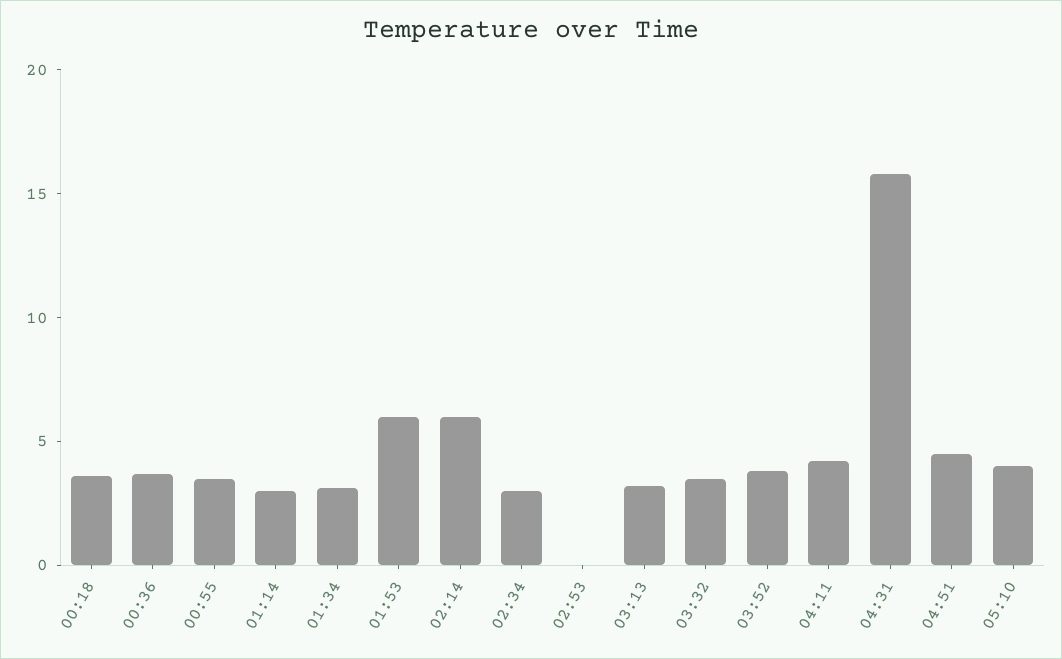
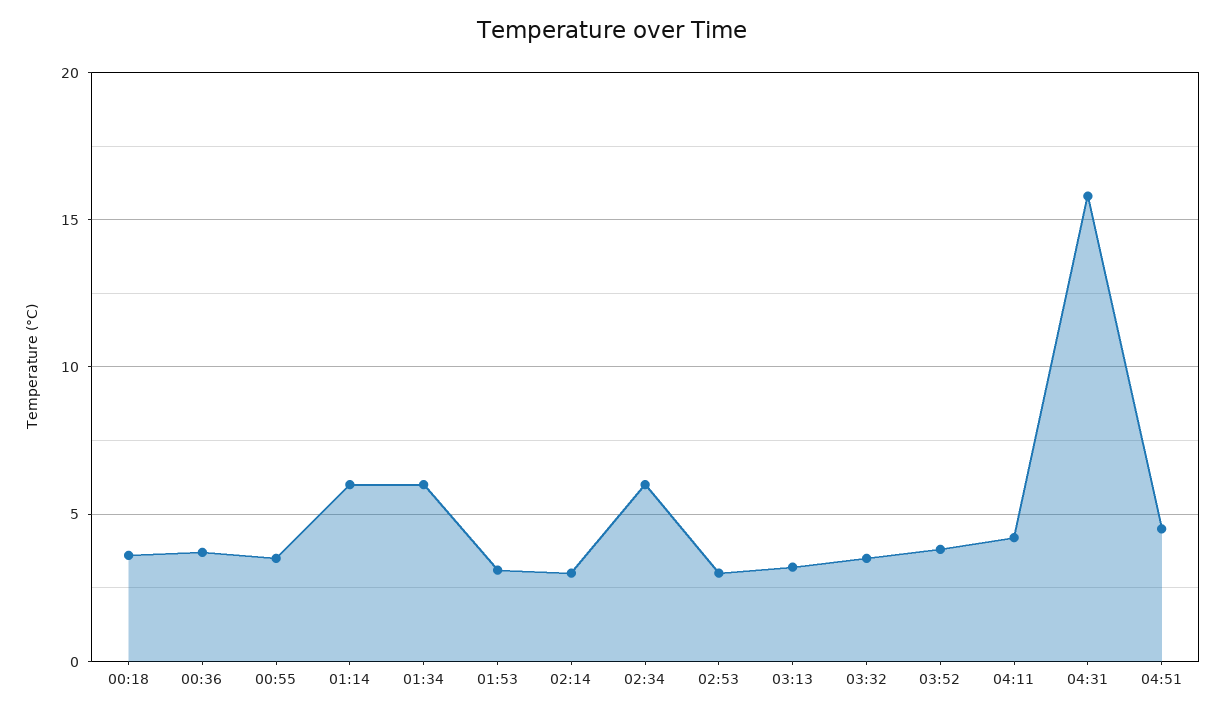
01:14: 3 -> 6
01:34: 3 -> 6
01:53: 6 -> 3
02:14: 6 -> 3
02:34: 3 -> 6
02:53: 0 -> 3
05:10: 4 -> none

